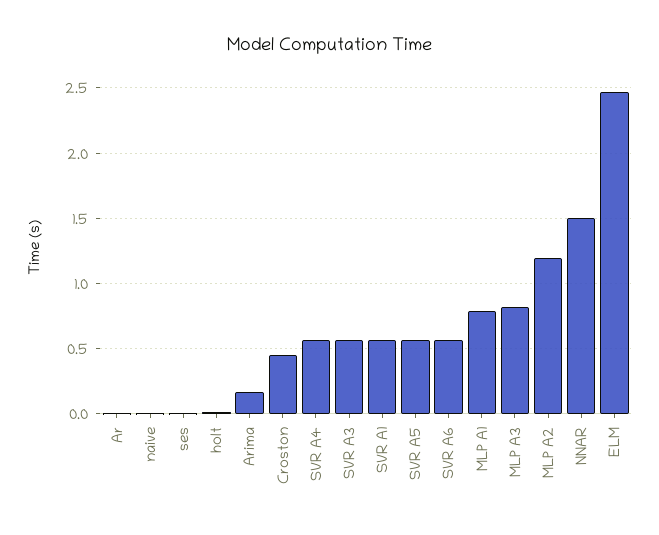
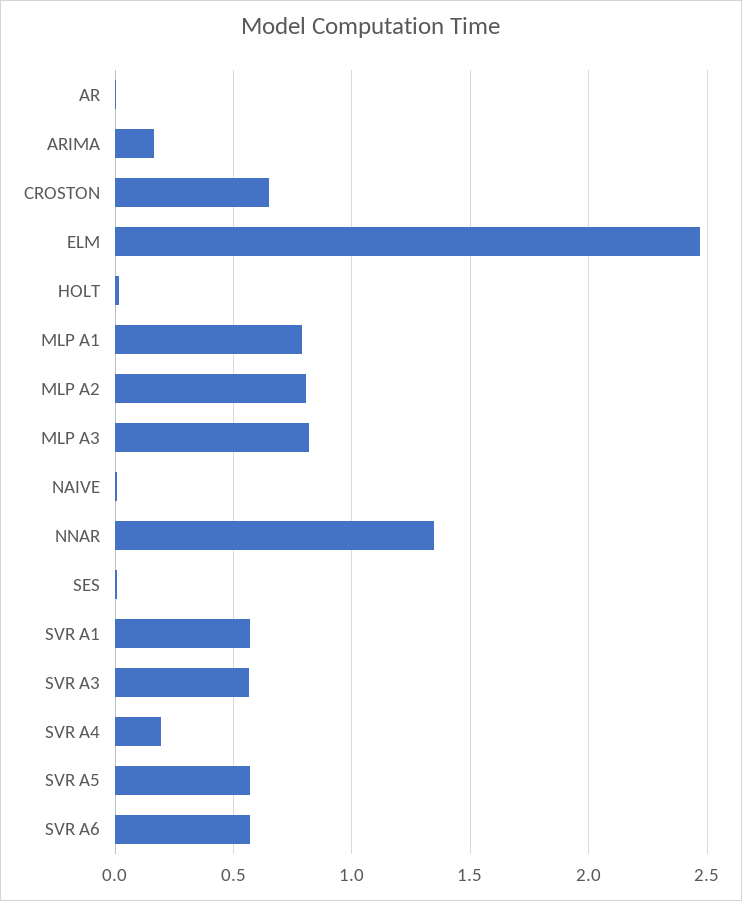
Croston: 0.45 -> 0.65
SVR A4: 0.55 -> 0.2
MLP A2: 1.2 -> 0.8
NNAR: 1.5 -> 1.35

